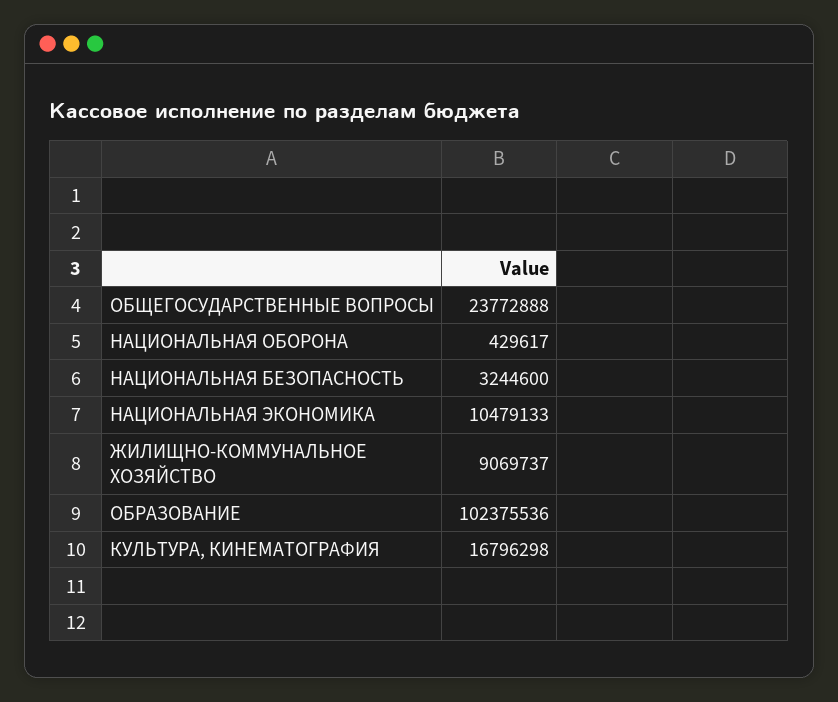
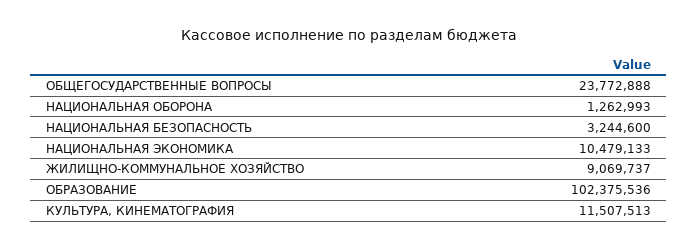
НАЦИОНАЛЬНАЯ ОБОРОНА: 429617 -> 1262993
КУЛЬТУРА, КИНЕМАТОГРАФИЯ: 16796298 -> 11507513

